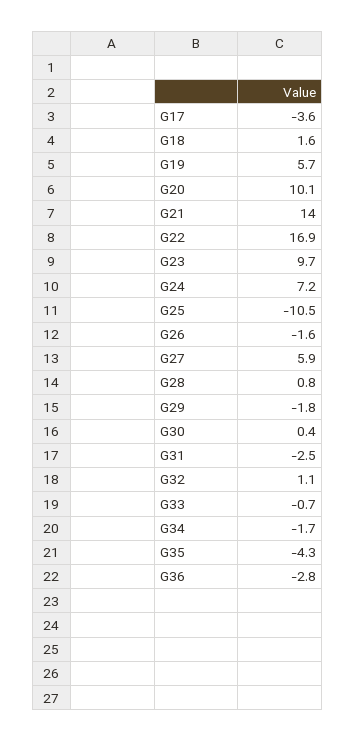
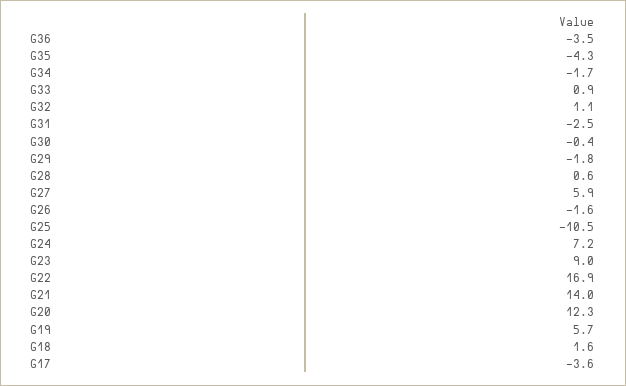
G20: 10.1 -> 12.3
G23: 9.7 -> 9
G28: 0.8 -> 0.6
G30: 0.4 -> -0.4
G33: -0.7 -> 0.9
G36: -2.8 -> -3.5

